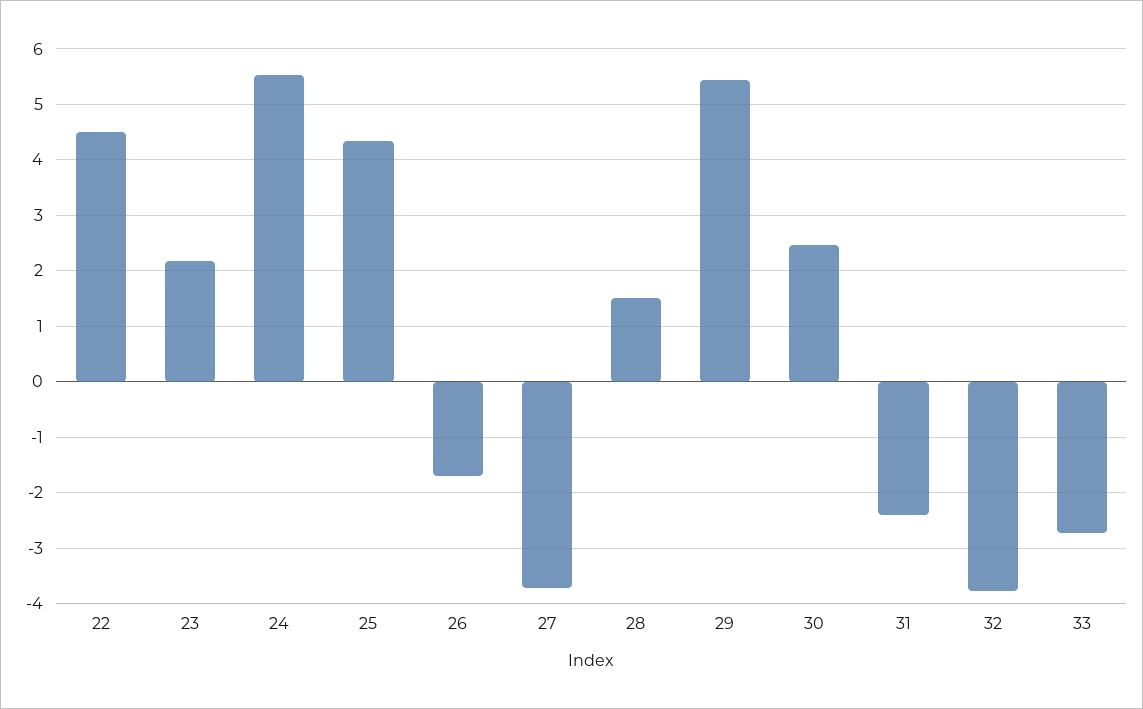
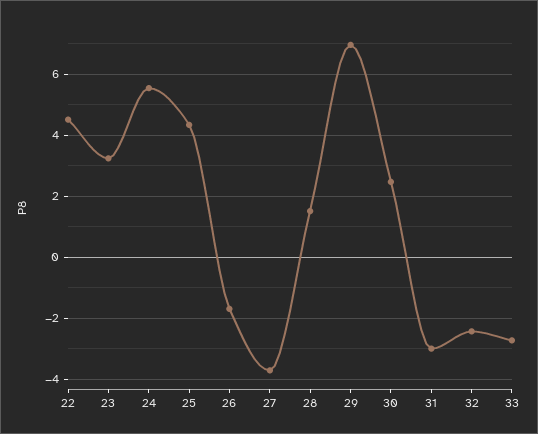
23: 2.2 -> 3.2
29: 5.4 -> 7
31: -2.4 -> -3
32: -3.8 -> -2.4

